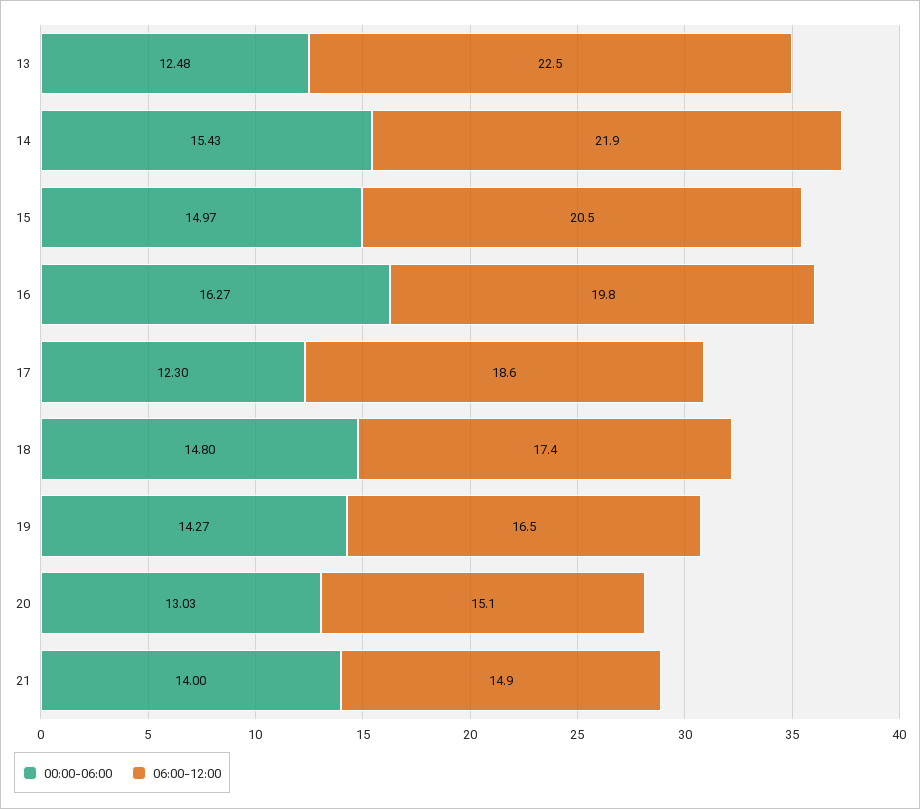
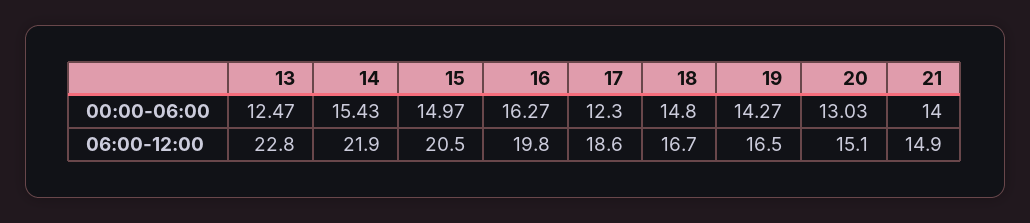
00:00-06:00, 13: 12.48 -> 12.47
06:00-12:00, 13: 22.5 -> 22.8
06:00-12:00, 18: 17.4 -> 16.7

